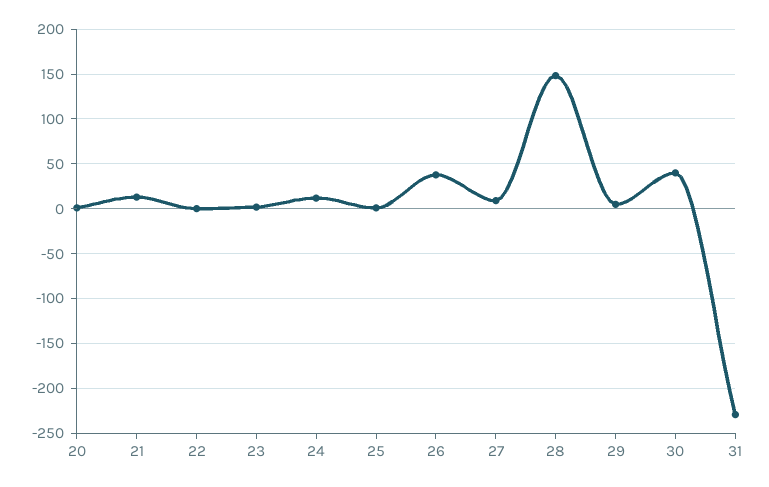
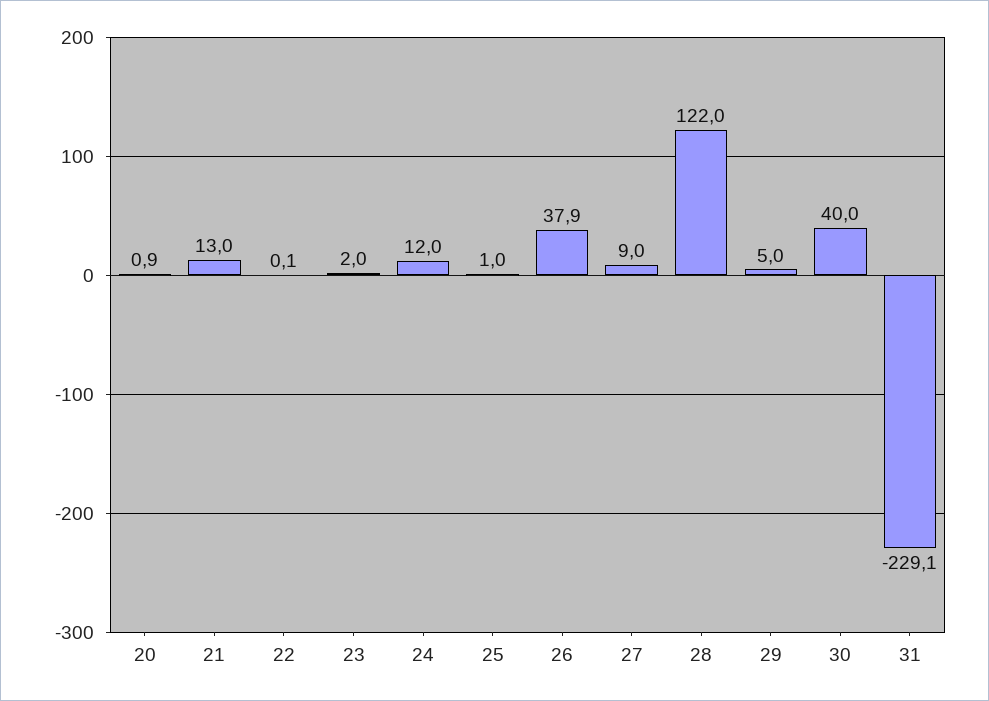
28: 150 -> 122

